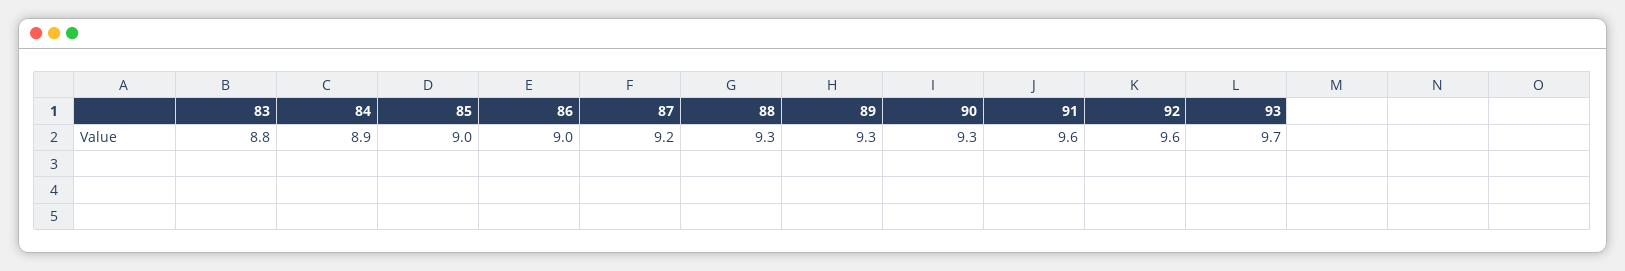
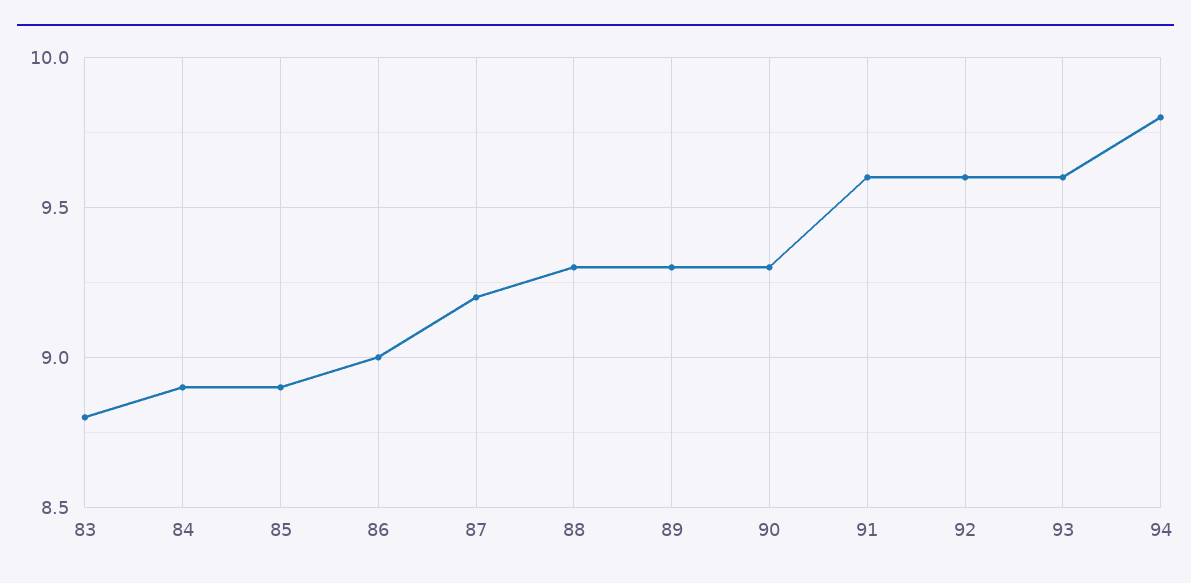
85: 9 -> 8.9
93: 9.7 -> 9.6
94: none -> 9.8

